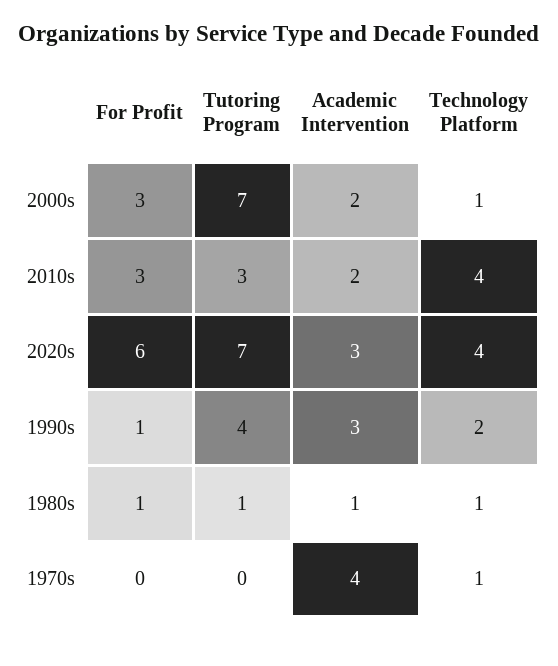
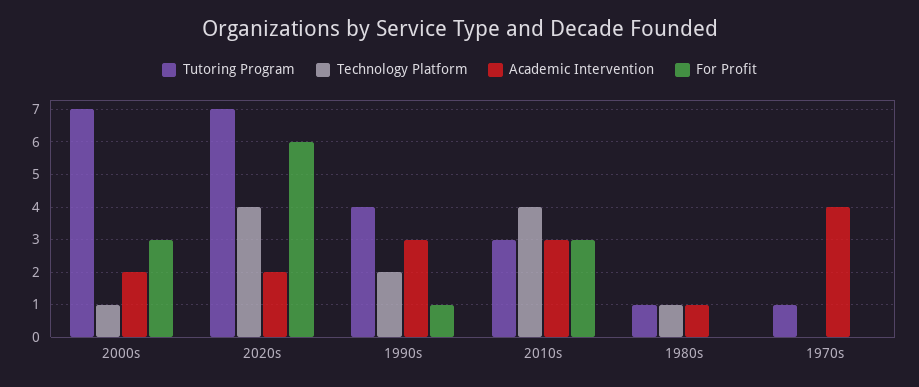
Academic Intervention, 2010s: 2 -> 3
Academic Intervention, 2020s: 3 -> 2
For Profit, 1980s: 1 -> 0
Tutoring Program, 1970s: 0 -> 1
Technology Platform, 1970s: 1 -> 0

